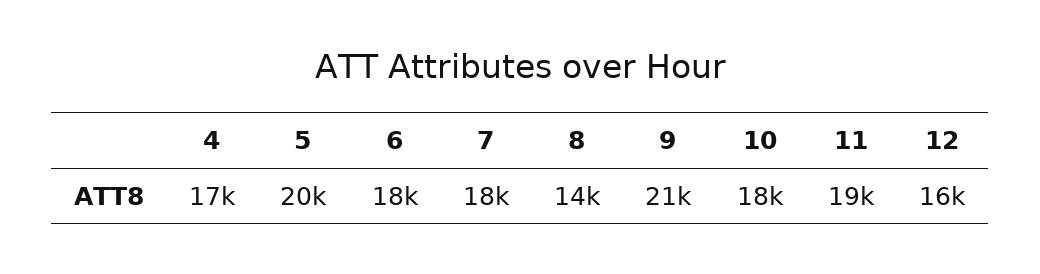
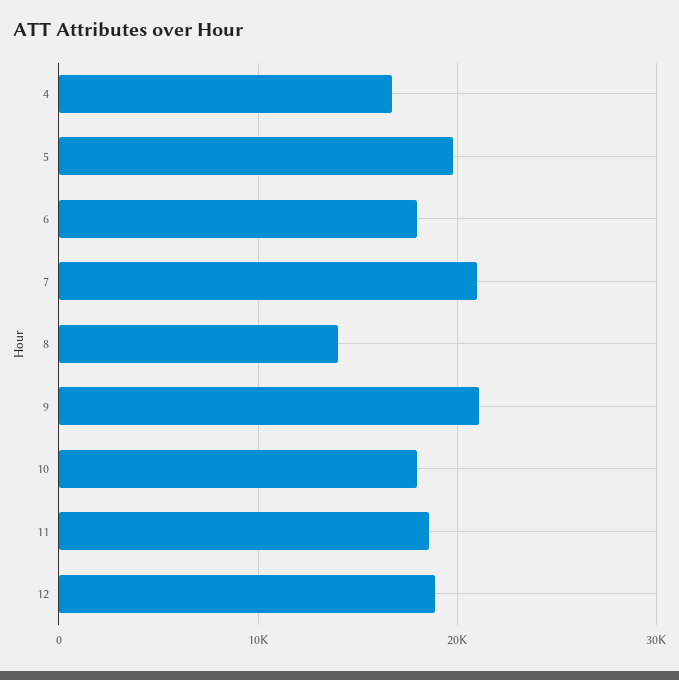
7: 18000 -> 21000
12: 16000 -> 19000

